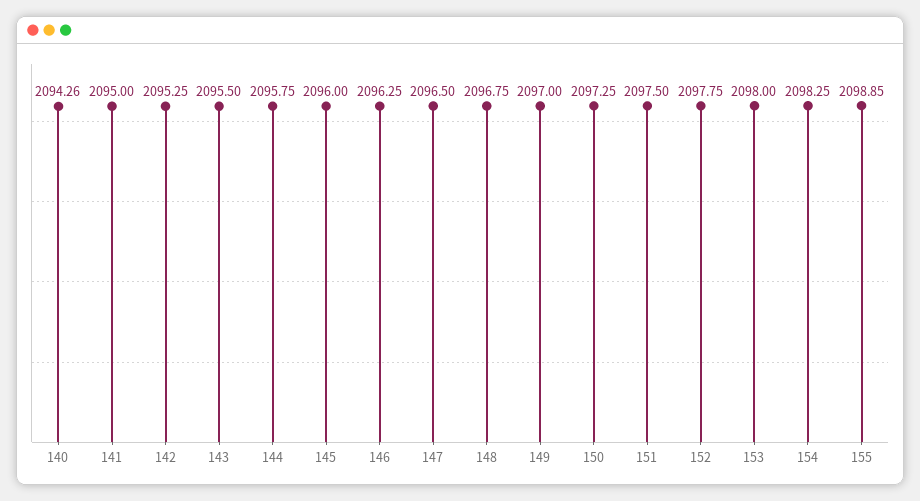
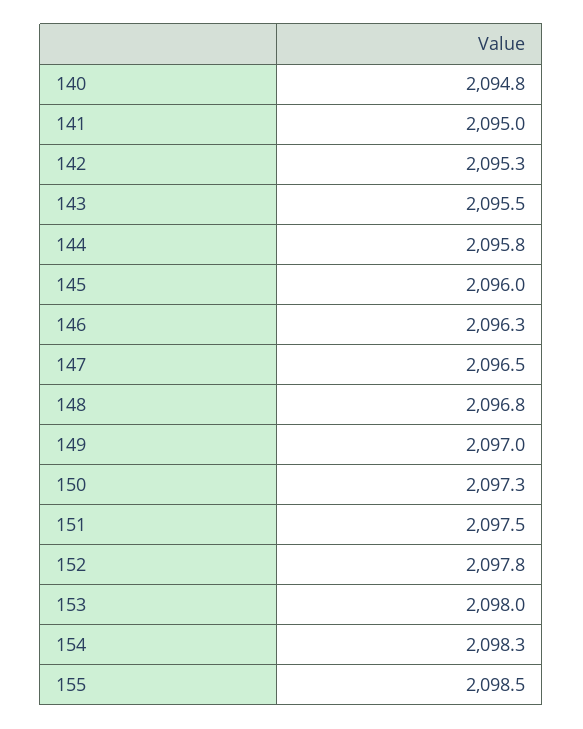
140: 2094.26 -> 2094.8
155: 2098.85 -> 2098.5

